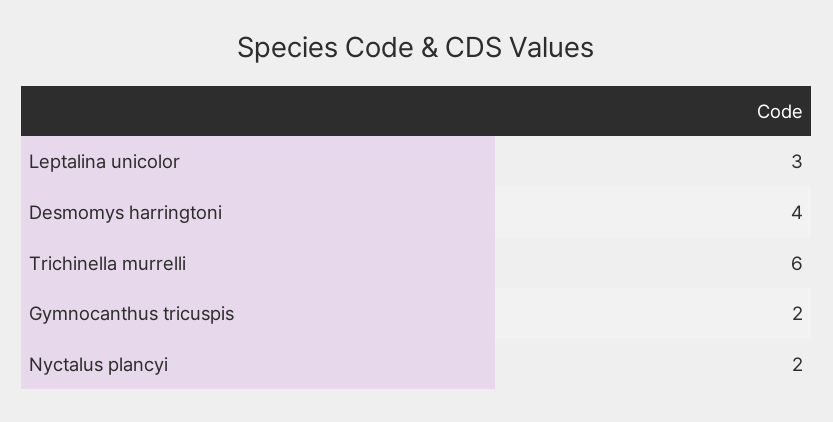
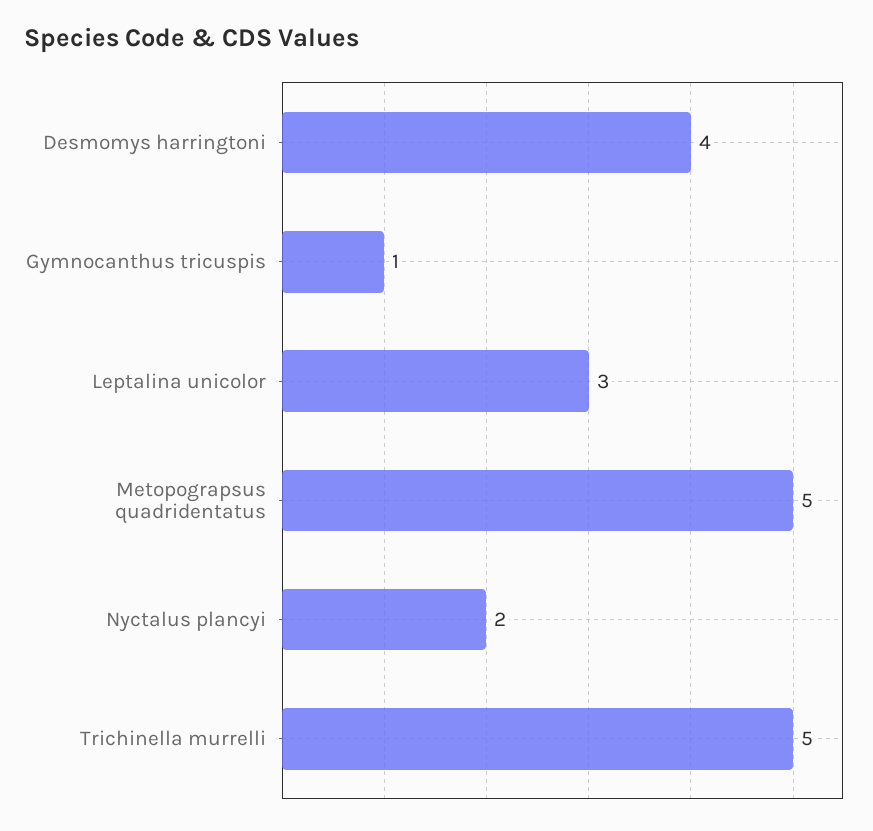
Trichinella murrelli: 6 -> 5
Gymnocanthus tricuspis: 2 -> 1
Metopograpsus quadridentatus: none -> 5

